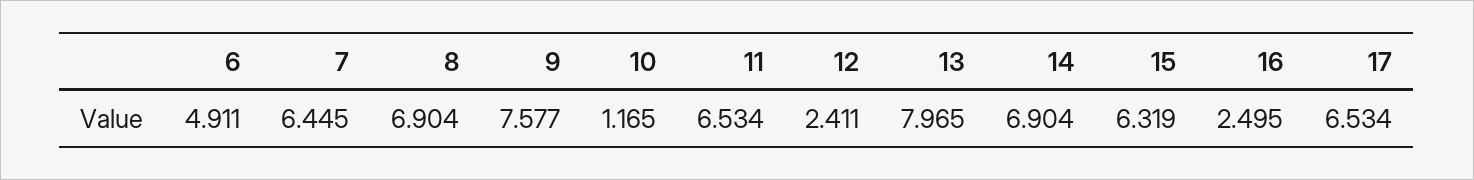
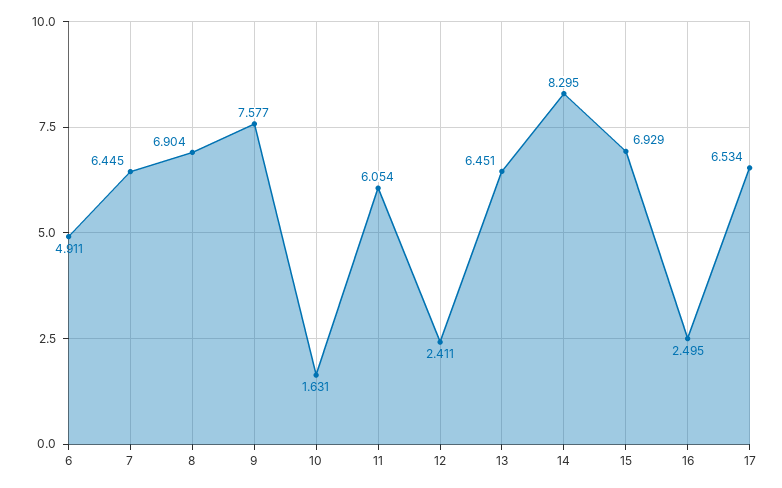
10: 1.165 -> 1.631
11: 6.534 -> 6.054
13: 7.965 -> 6.451
14: 6.904 -> 8.295
15: 6.319 -> 6.929

